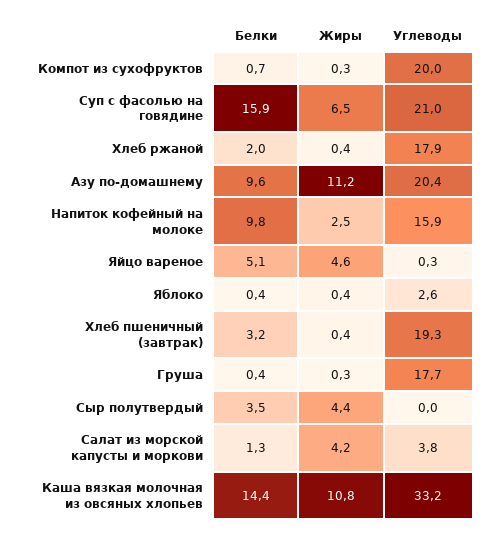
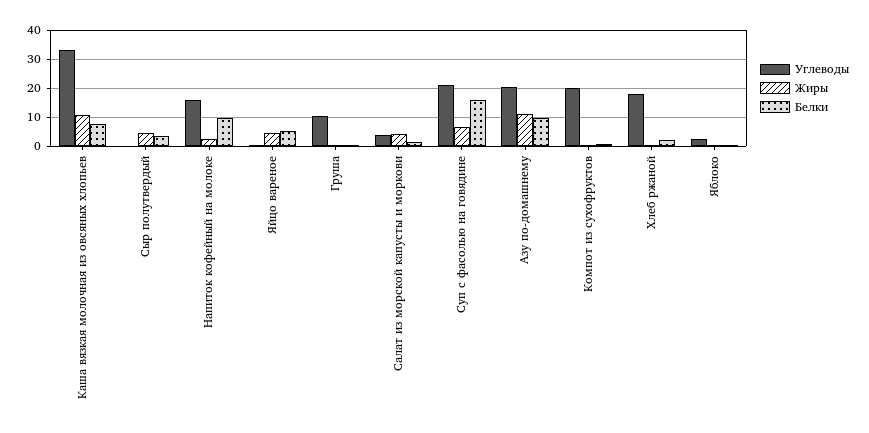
Белки, Хлеб пшеничный (завтрак): 3.2 -> none
Жиры, Хлеб пшеничный (завтрак): 0.4 -> none
Углеводы, Хлеб пшеничный (завтрак): 19.3 -> none
Углеводы, Груша: 17.7 -> 10
Белки, Каша вязкая молочная из овсяных хлопьев: 14.4 -> 7.5

